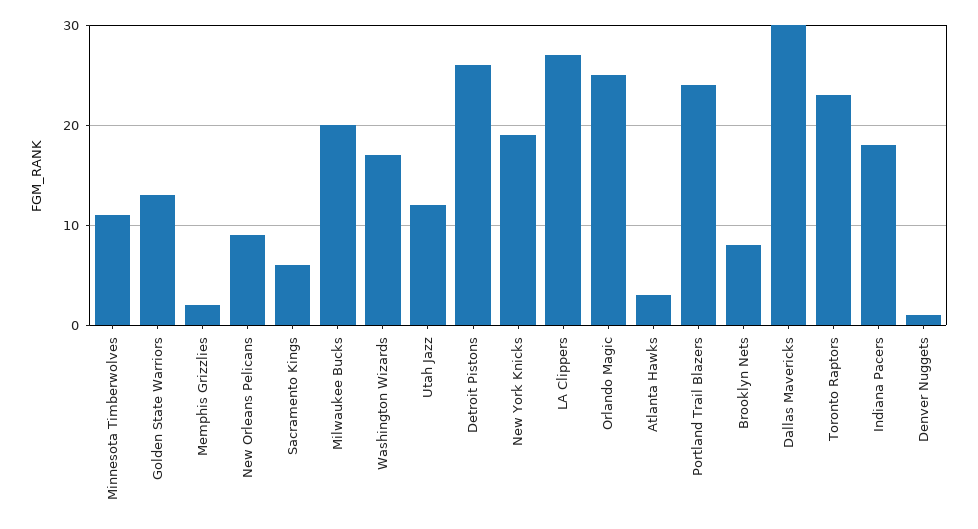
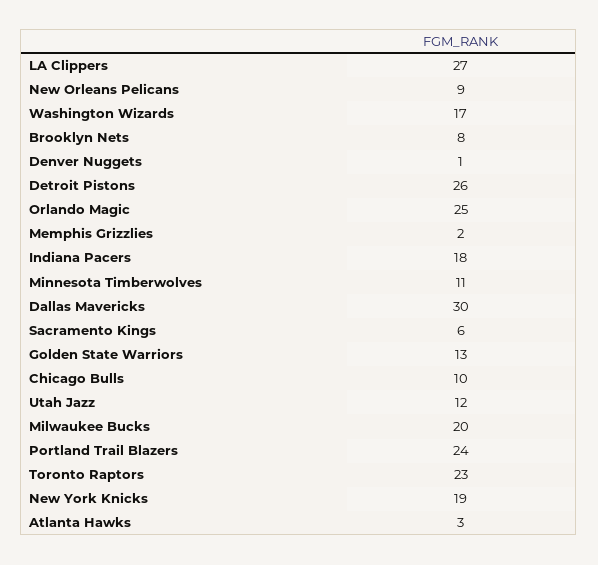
Chicago Bulls: none -> 10

